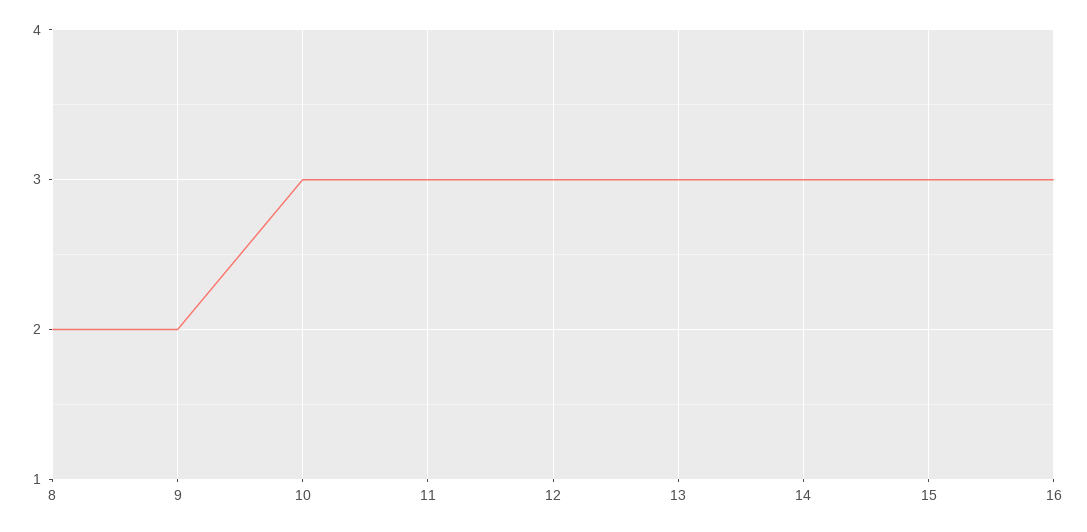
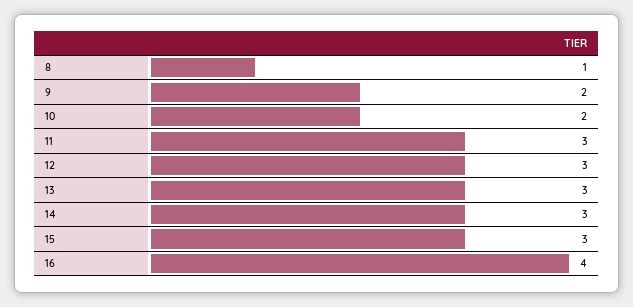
8: 2 -> 1
10: 3 -> 2
16: 3 -> 4

